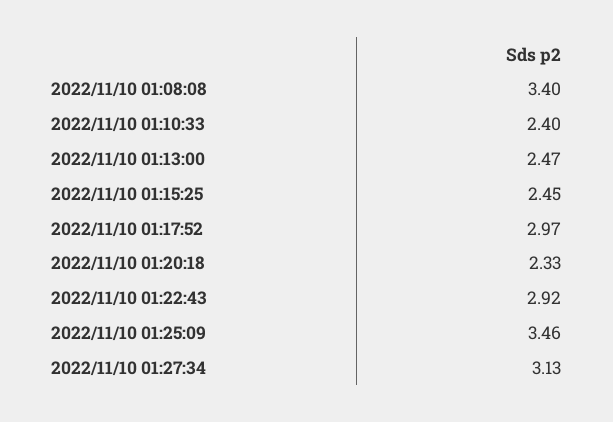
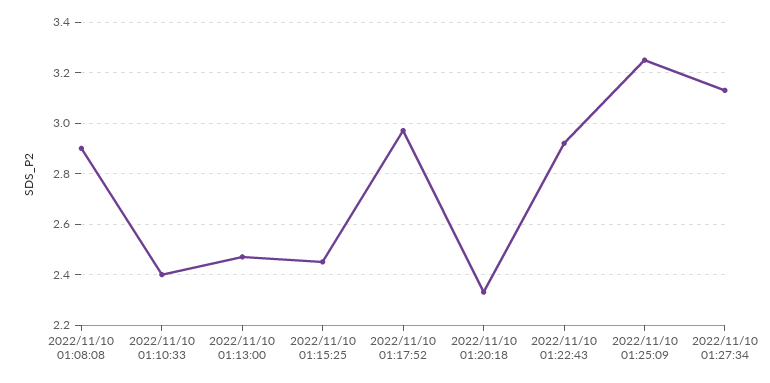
2022/11/10 01:08:08: 3.4 -> 2.9
2022/11/10 01:25:09: 3.46 -> 3.25

